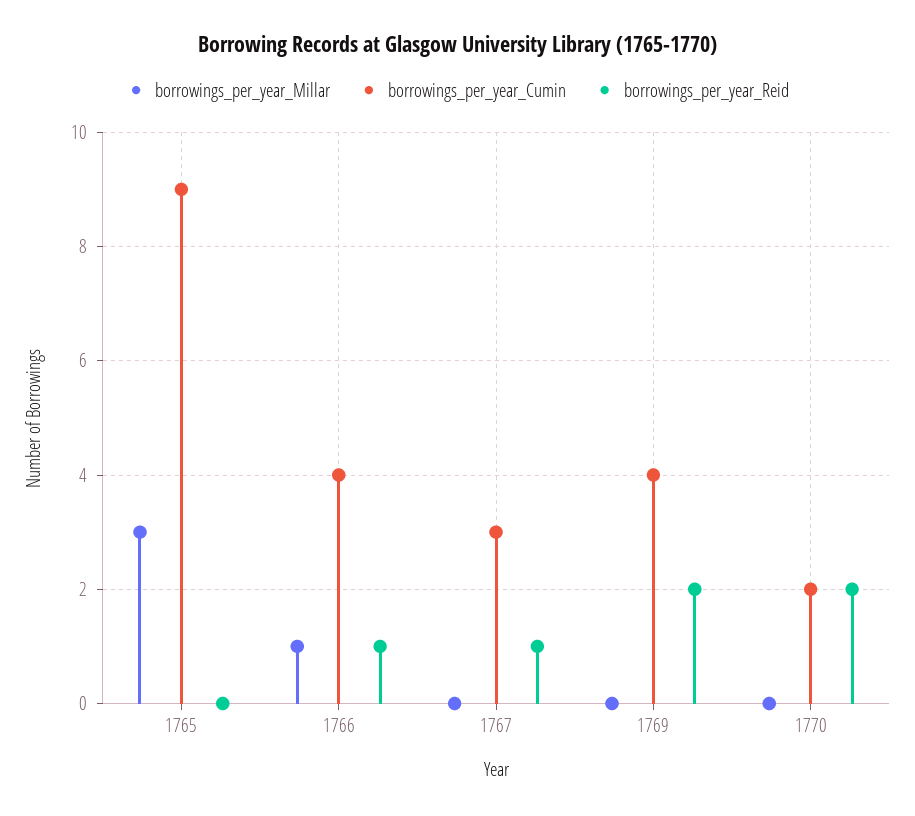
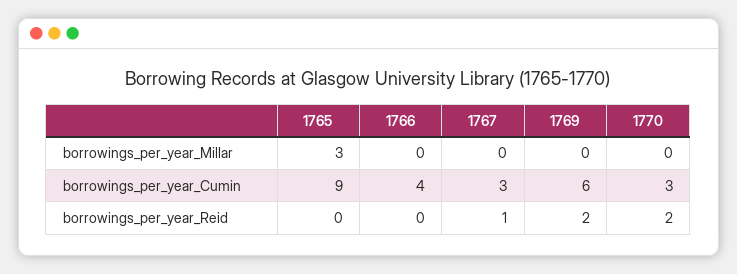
borrowings_per_year_Millar, 1766: 1 -> 0
borrowings_per_year_Reid, 1766: 1 -> 0
borrowings_per_year_Cumin, 1769: 4 -> 6
borrowings_per_year_Cumin, 1770: 2 -> 3

